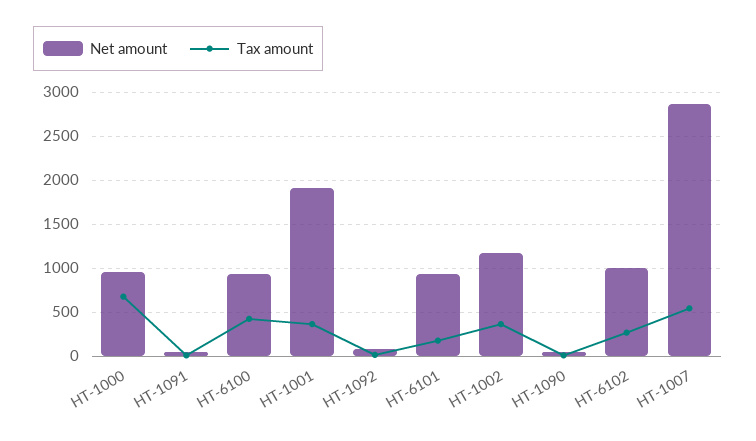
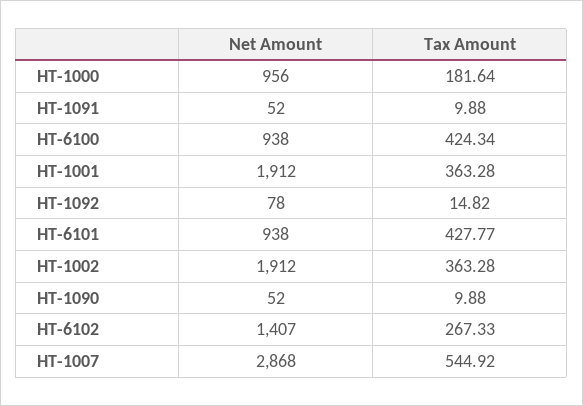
Tax amount, HT-1000: 700 -> 181.64
Tax amount, HT-6101: 200 -> 427.77
Net amount, HT-1002: 1200 -> 1912
Net amount, HT-6102: 1000 -> 1407

